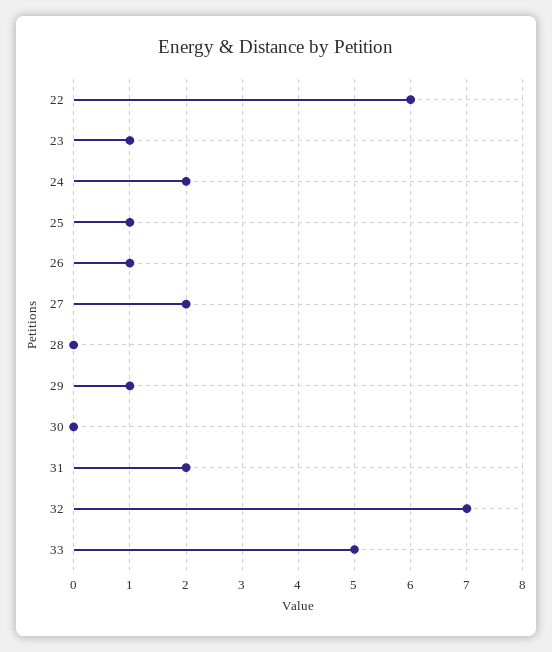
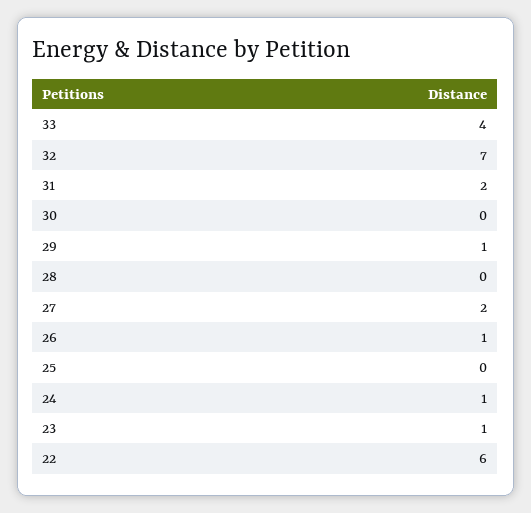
24: 2 -> 1
25: 1 -> 0
33: 5 -> 4

